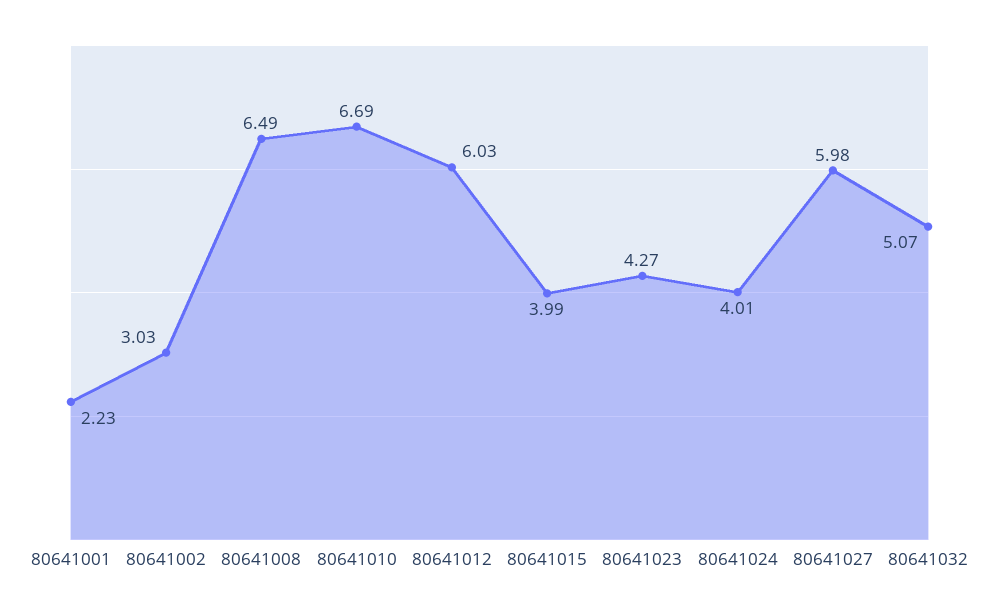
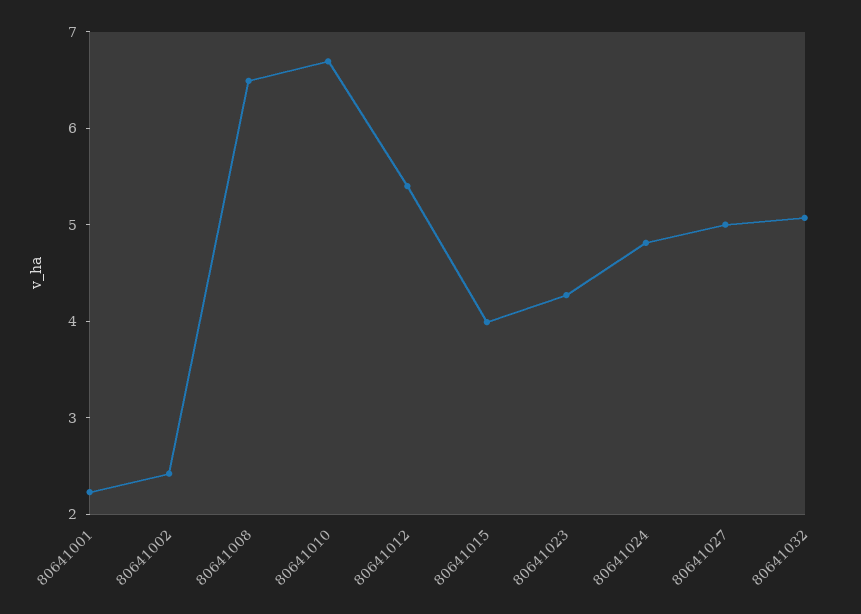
80641002: 3.03 -> 2.4
80641012: 6.03 -> 5.4
80641024: 4.01 -> 4.8
80641027: 5.98 -> 5

